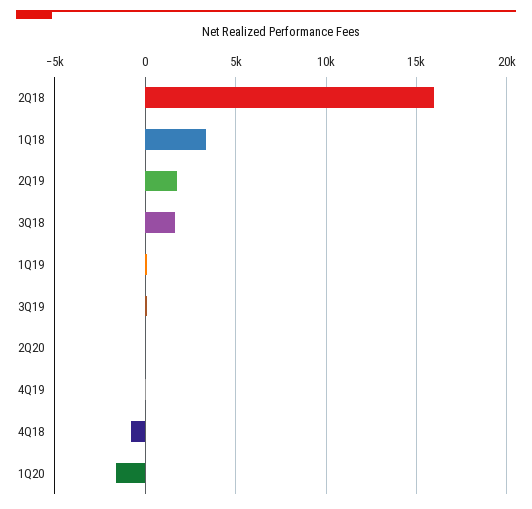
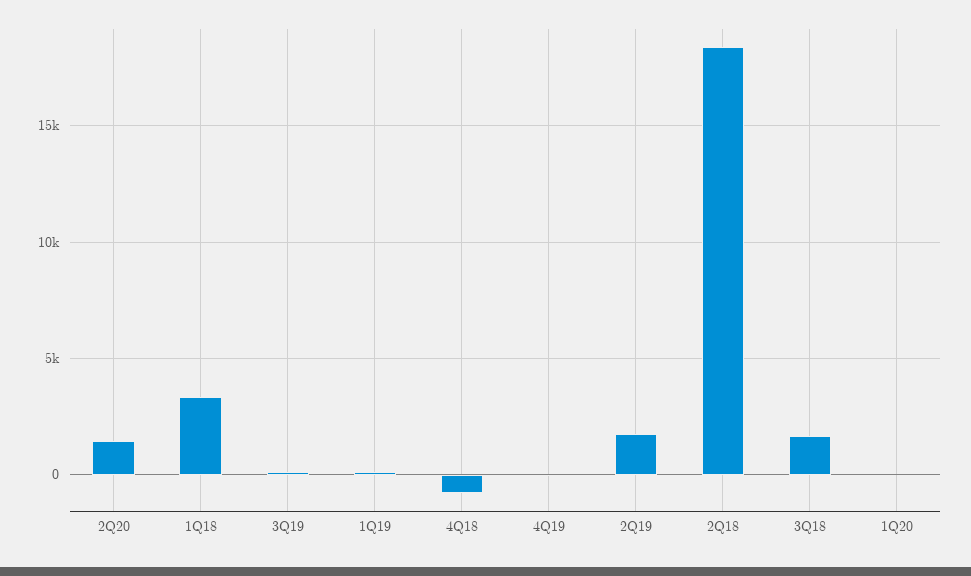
2Q18: 16000 -> 18500
2Q20: 0 -> 1500
1Q20: -1500 -> 0

